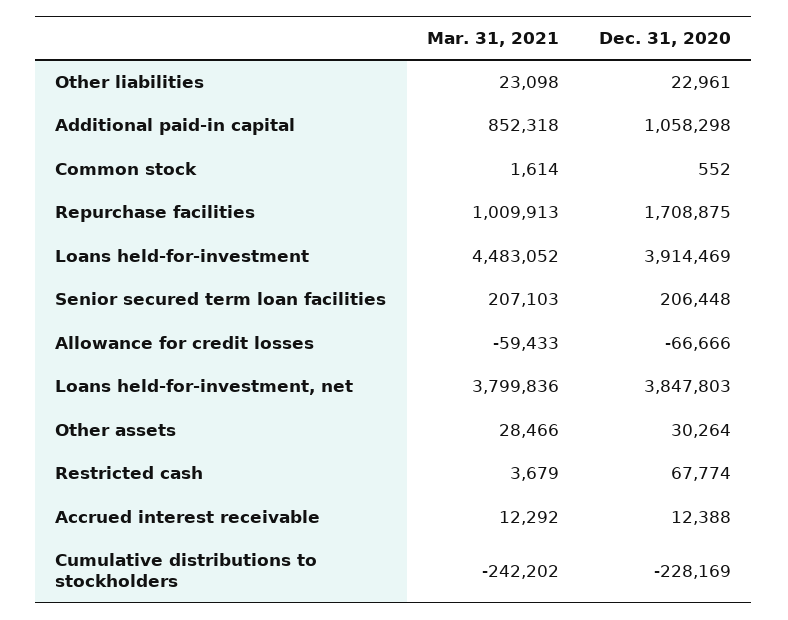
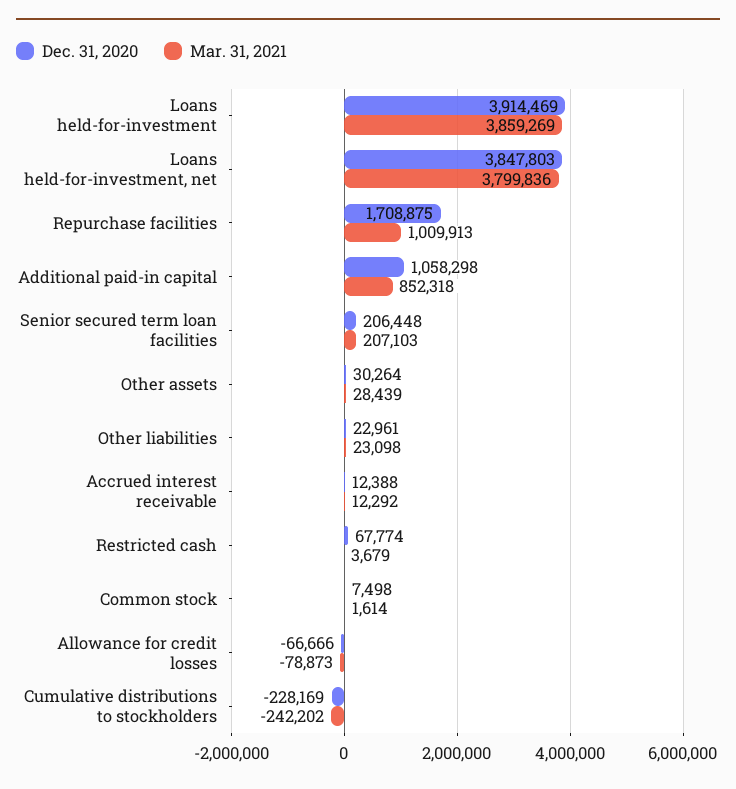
Dec. 31, 2020, Common stock: 552 -> 7498
Mar. 31, 2021, Loans held-for-investment: 4483052 -> 3859269
Mar. 31, 2021, Allowance for credit losses: -59433 -> -78873
Mar. 31, 2021, Other assets: 28466 -> 28439

